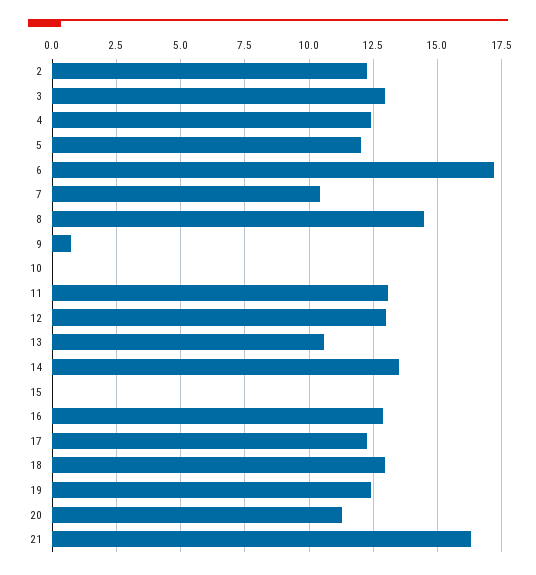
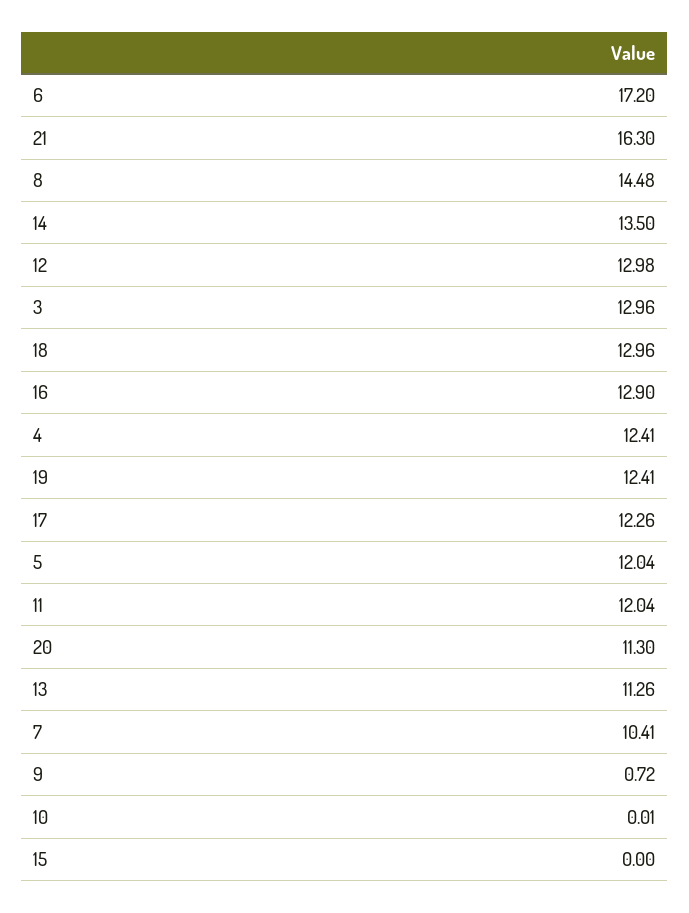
2: 12.25 -> none
11: 13 -> 12.04
13: 10.5 -> 11.26

